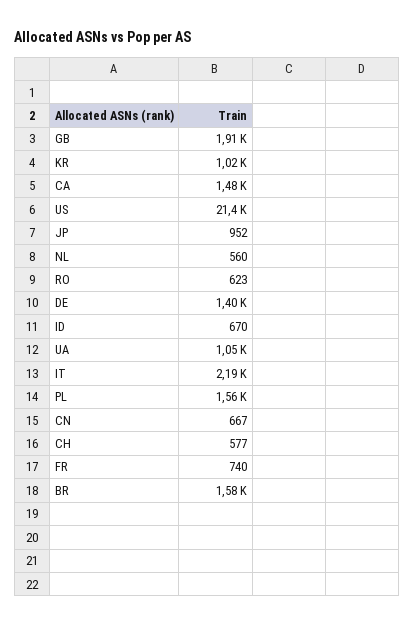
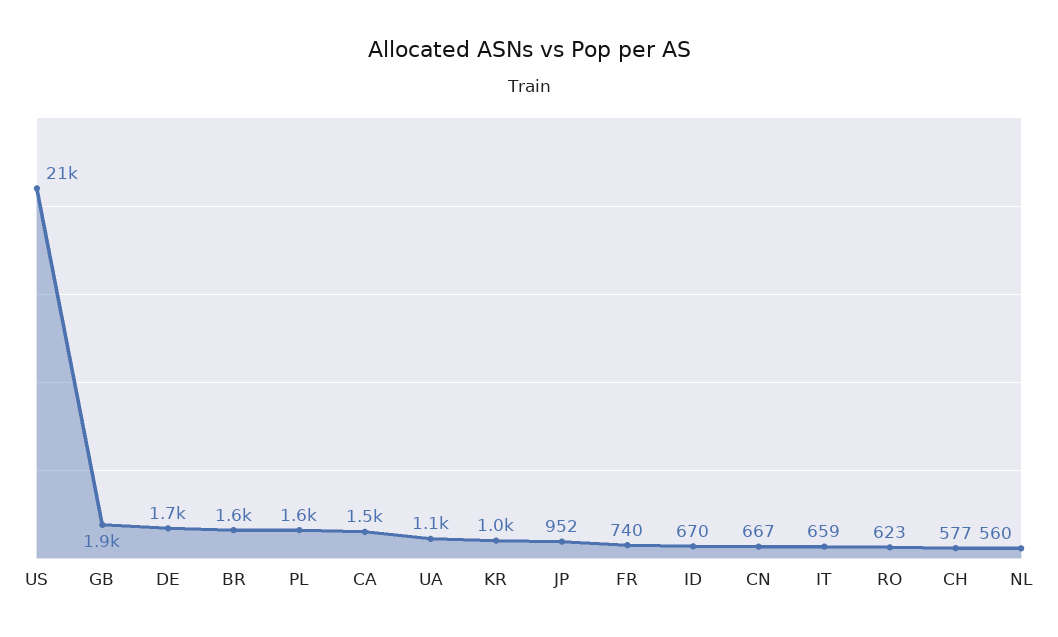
DE: 1400 -> 1700
IT: 2190 -> 659

